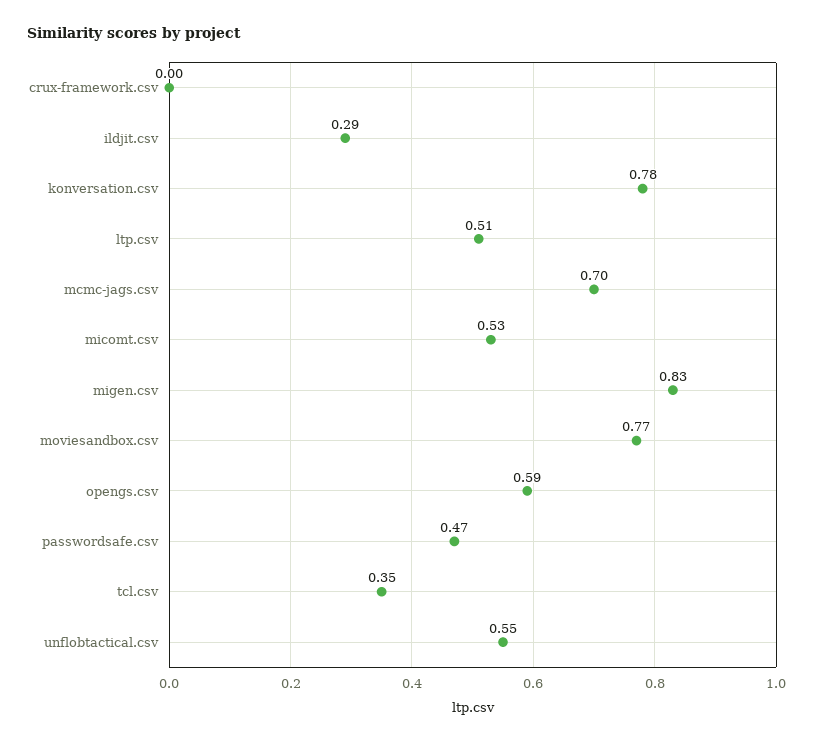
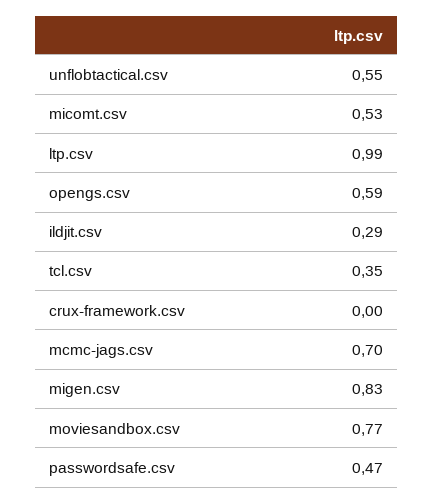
konversation.csv: 0.78 -> none
ltp.csv: 0.51 -> 0.99

